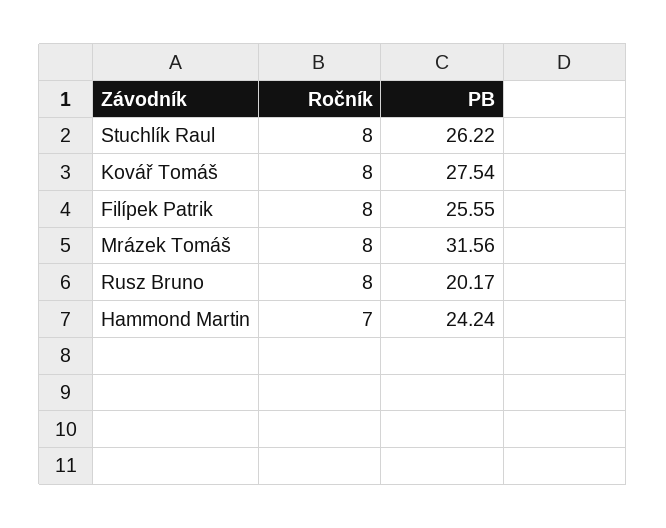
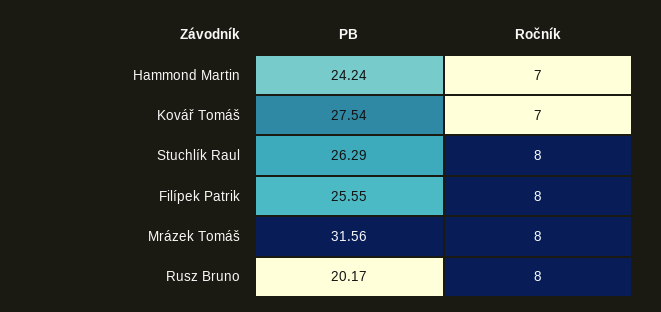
PB, Stuchlík Raul: 26.22 -> 26.29
Ročník, Kovář Tomáš: 8 -> 7

